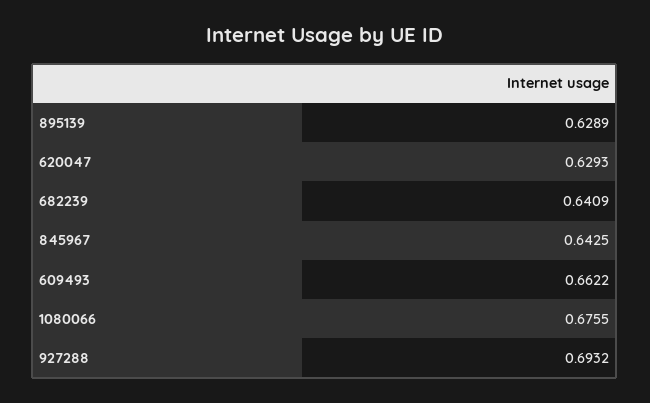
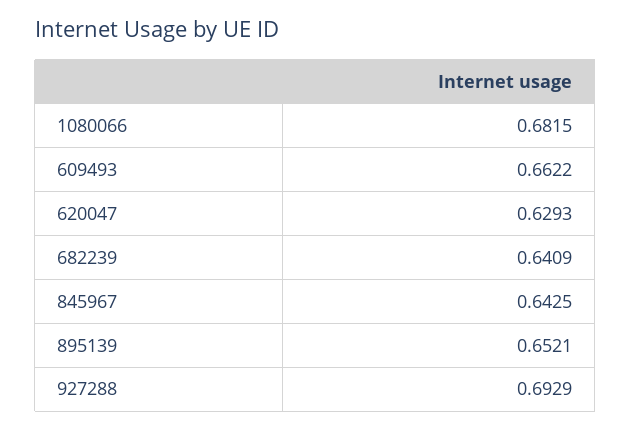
895139: 0.6289 -> 0.6521
1080066: 0.6755 -> 0.6815
927288: 0.6932 -> 0.6929

